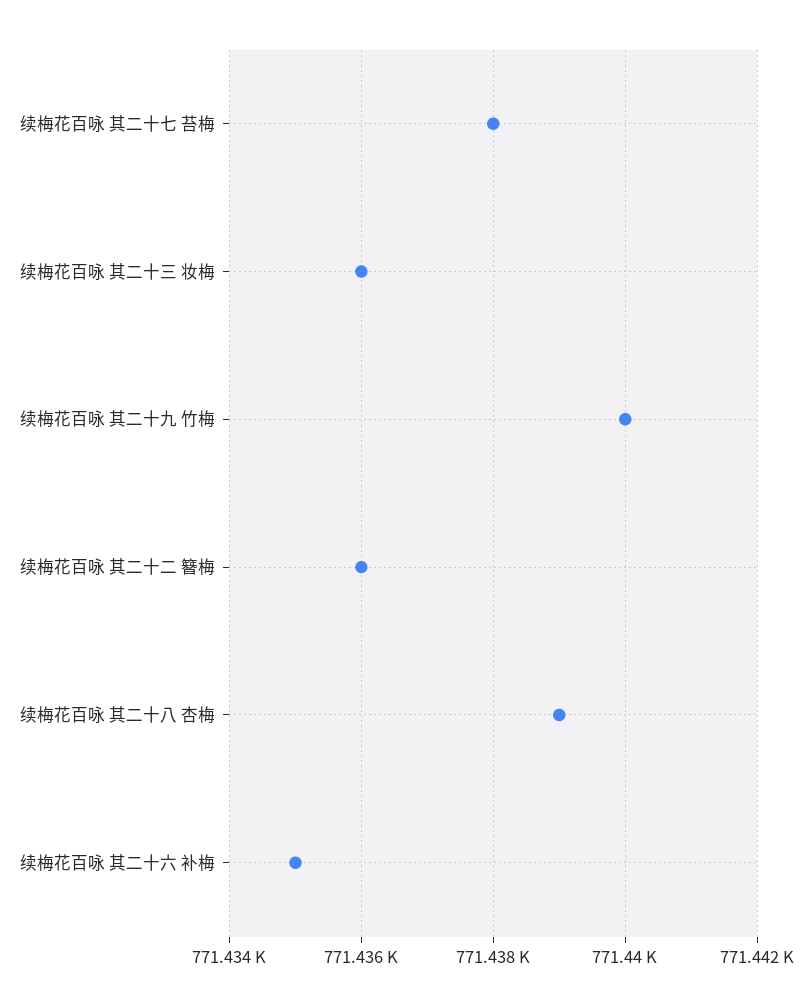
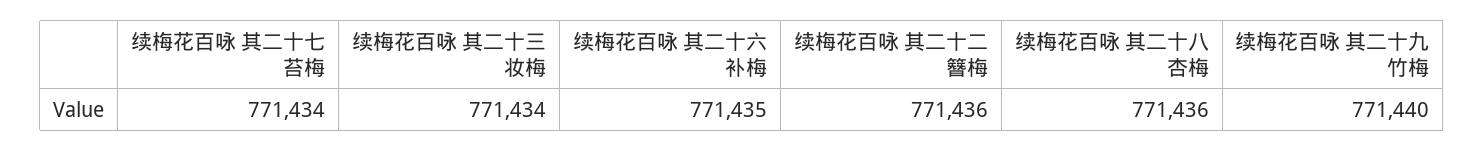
续梅花百咏 其二十七 苔梅: 771438 -> 771434
续梅花百咏 其二十三 妆梅: 771436 -> 771434
续梅花百咏 其二十八 杏梅: 771439 -> 771436

